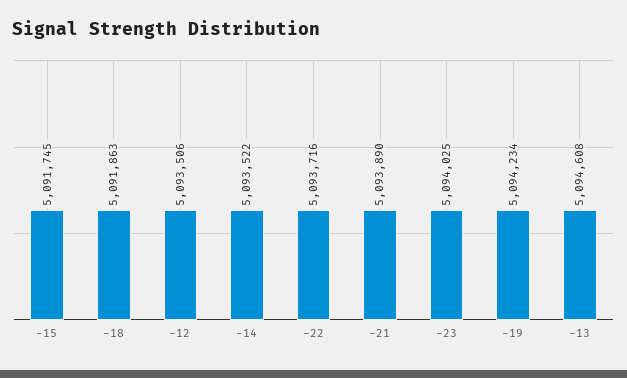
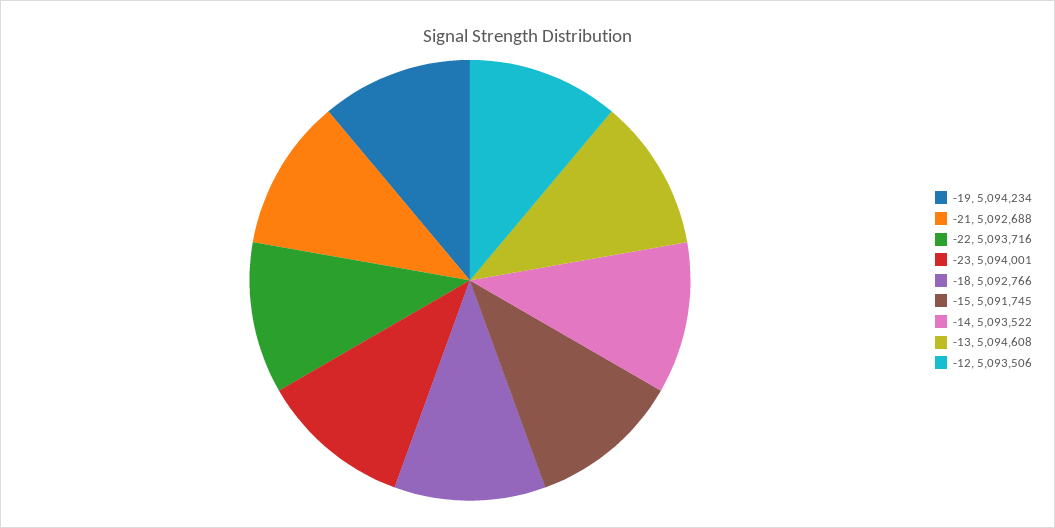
-18: 5091863 -> 5092766
-21: 5093890 -> 5092688
-23: 5094025 -> 5094001

